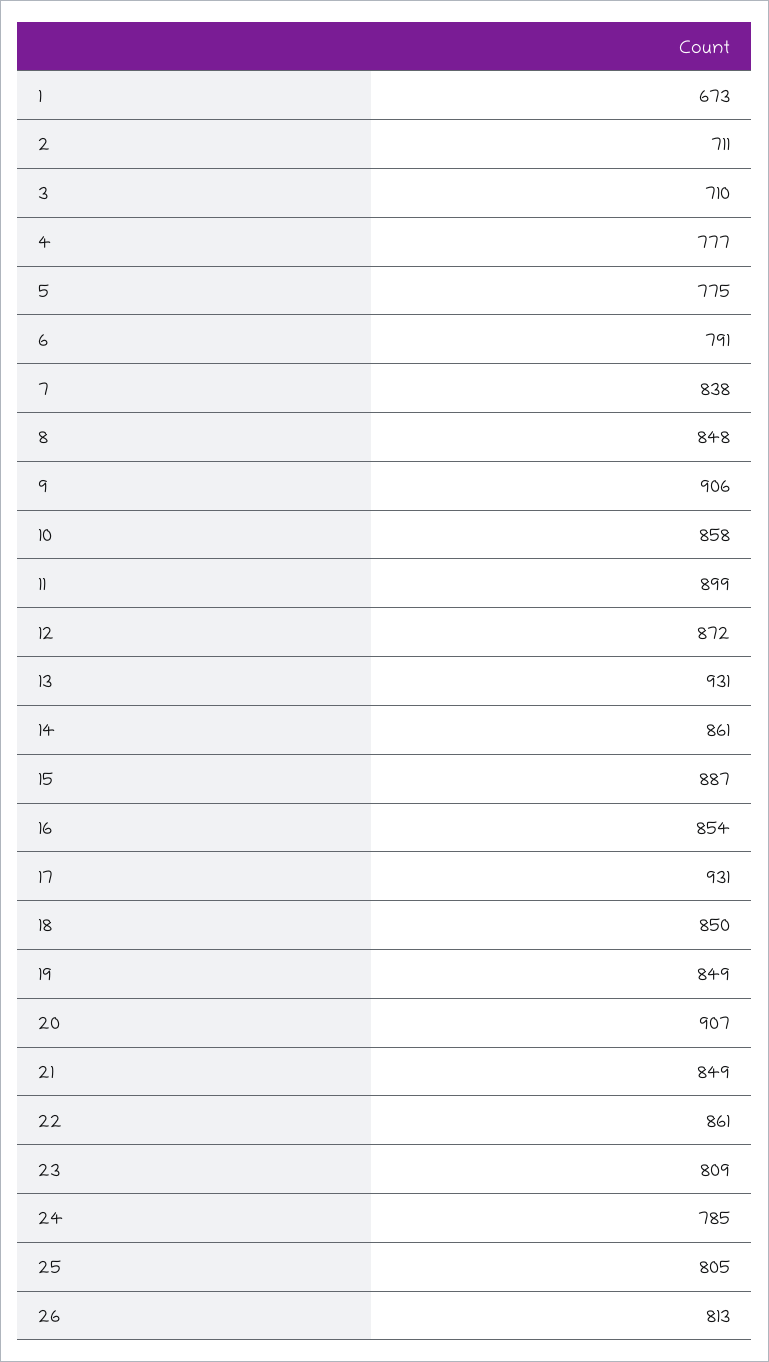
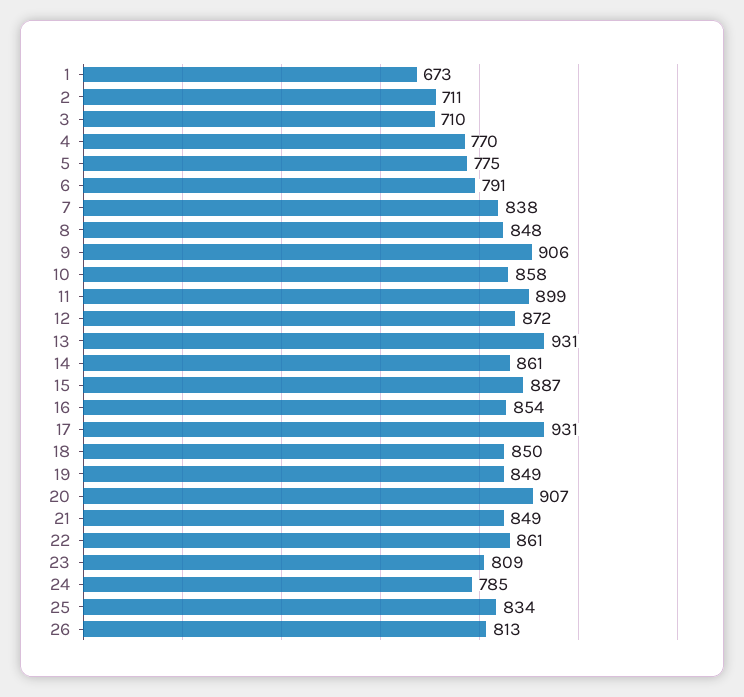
4: 777 -> 770
25: 805 -> 834

